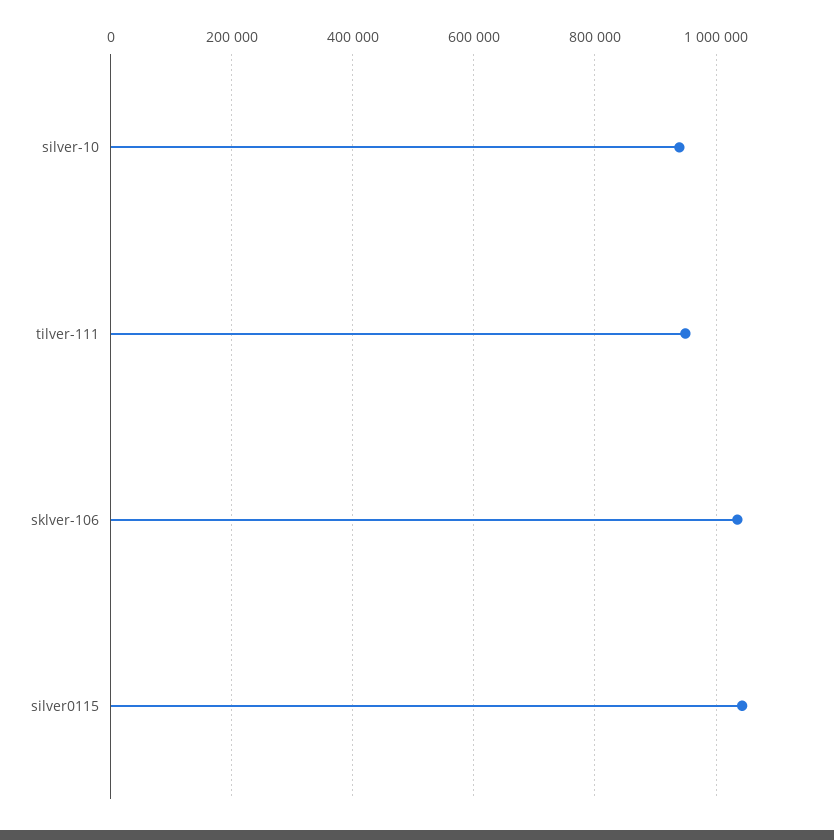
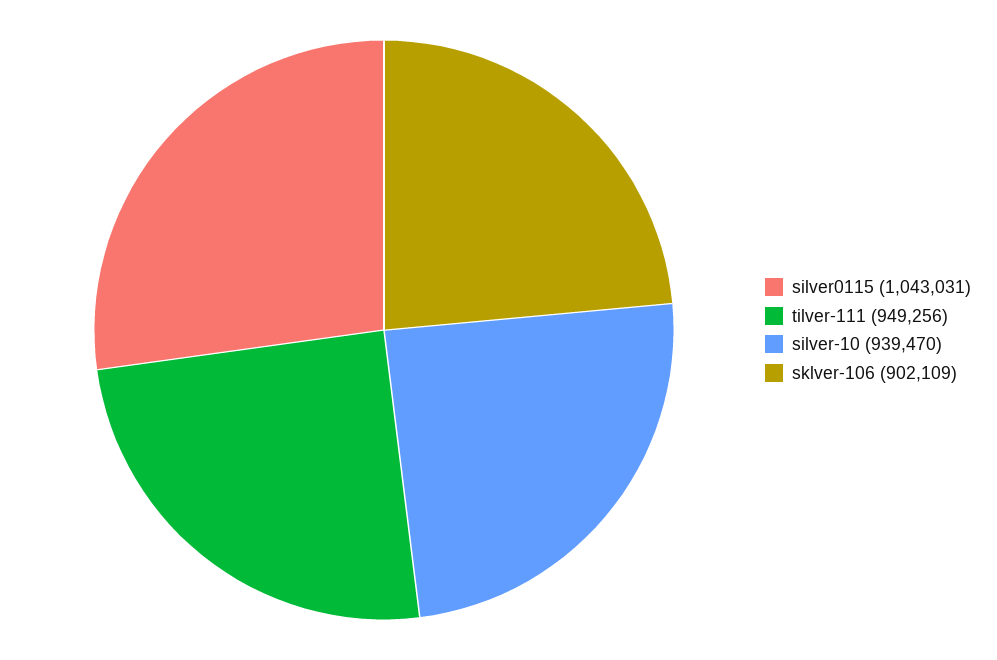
sklver-106: 1040000 -> 902109

